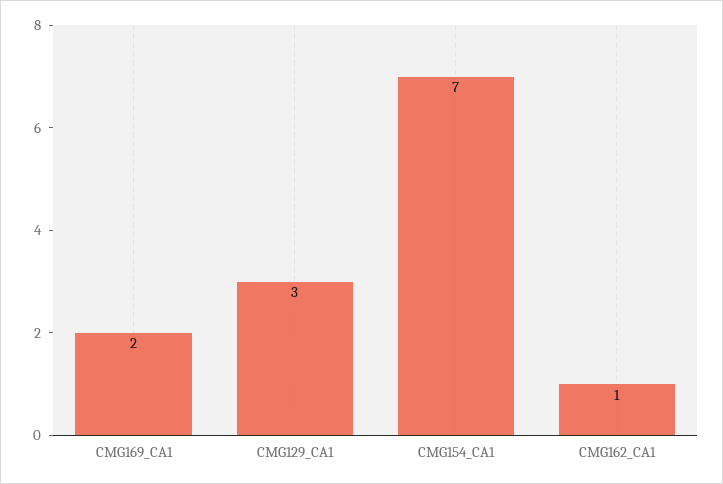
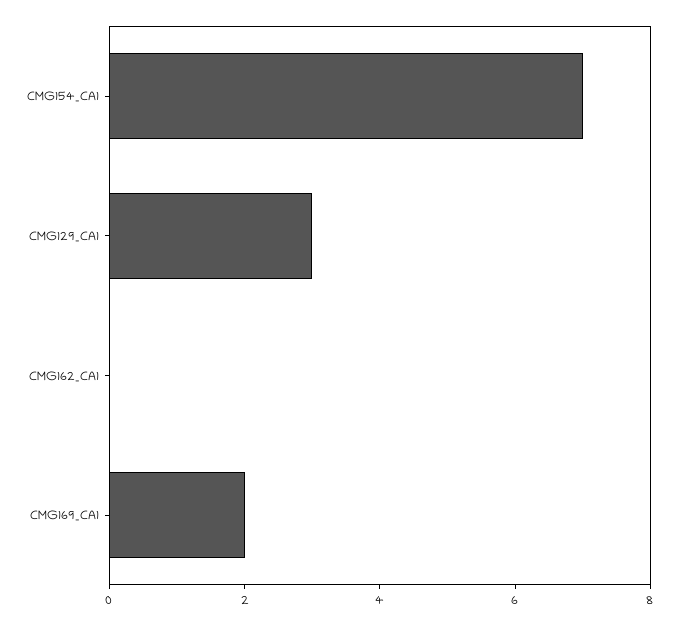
CMG162_CA1: 1 -> 0

